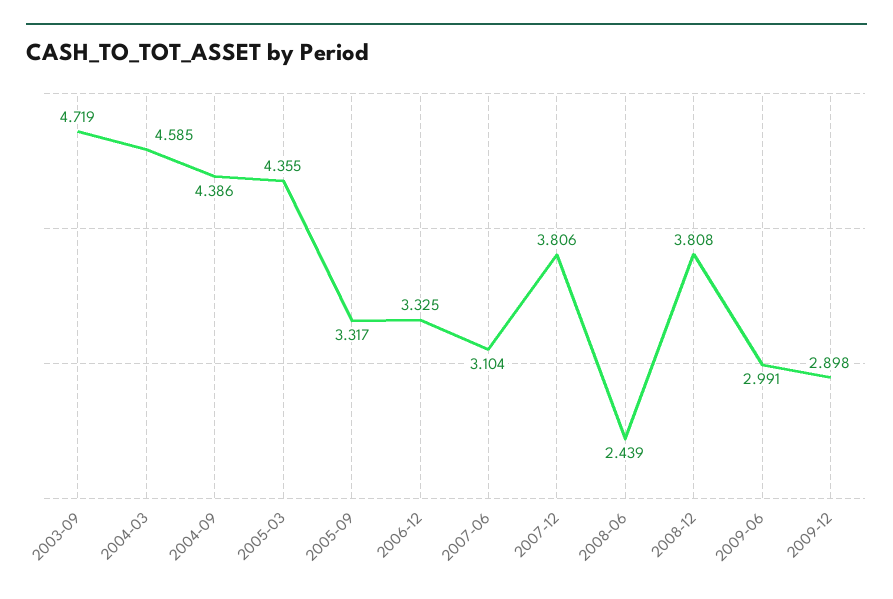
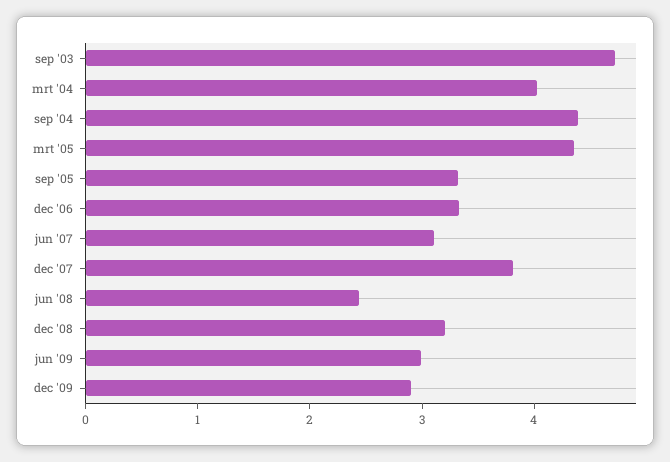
2004-03: 4.585 -> 4
2008-12: 3.808 -> 3.2

